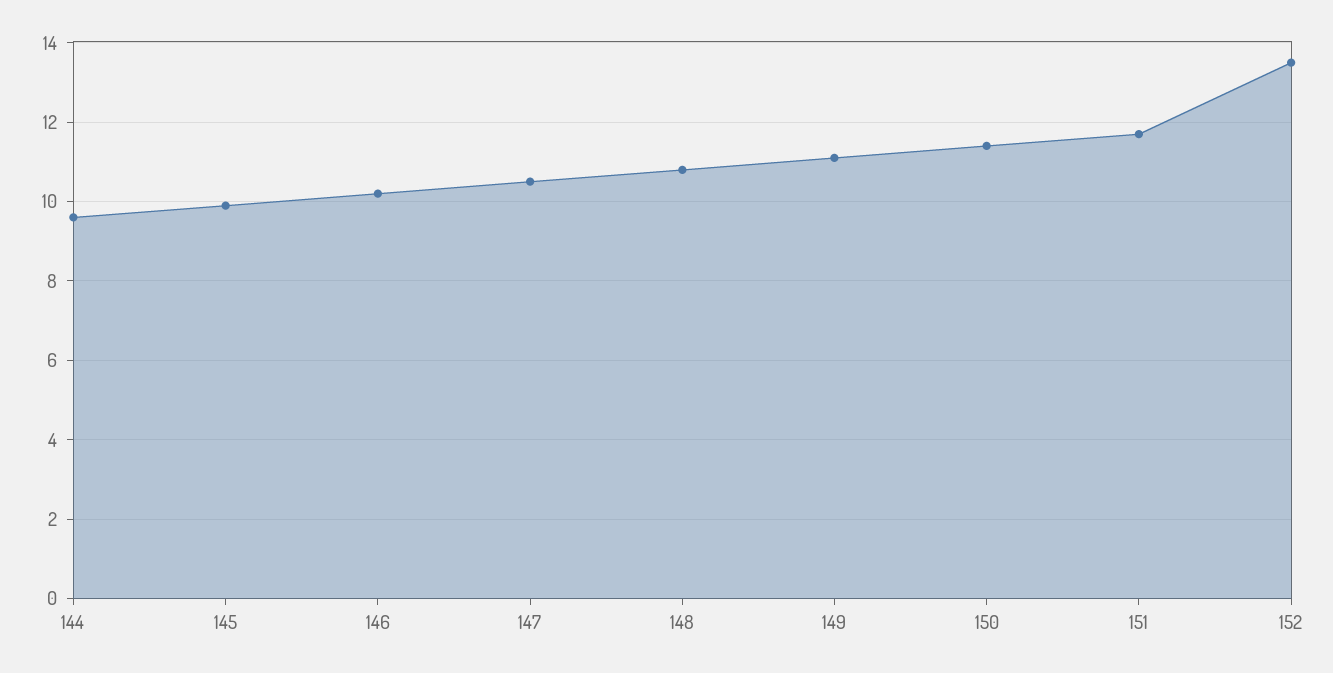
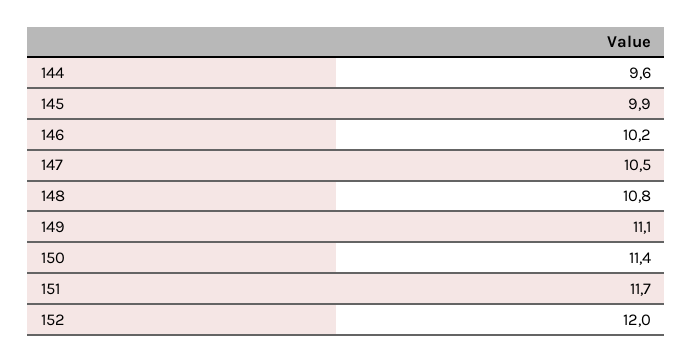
152: 13.5 -> 12

